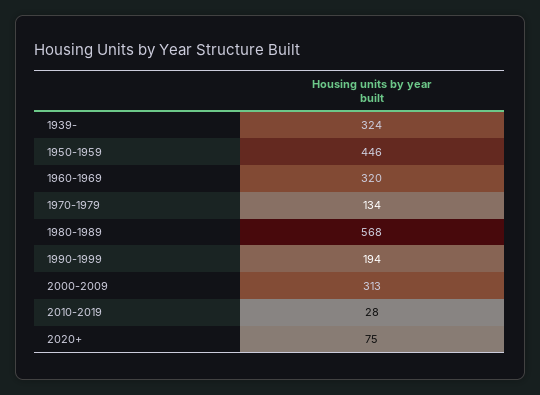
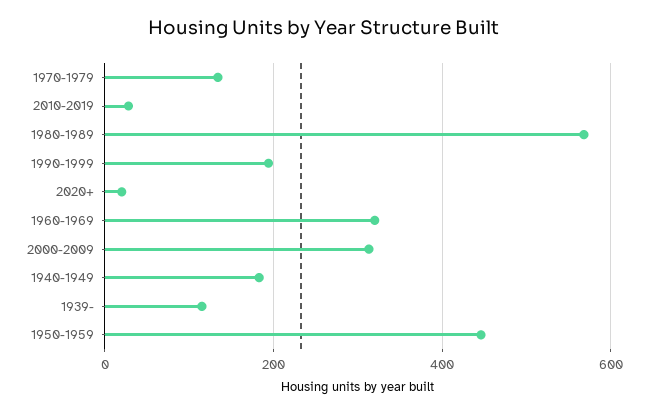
1939-: 324 -> 120
2020+: 75 -> 20
1940-1949: none -> 180

